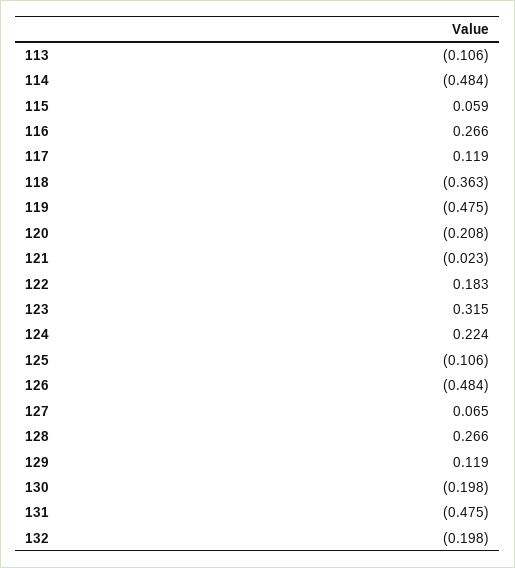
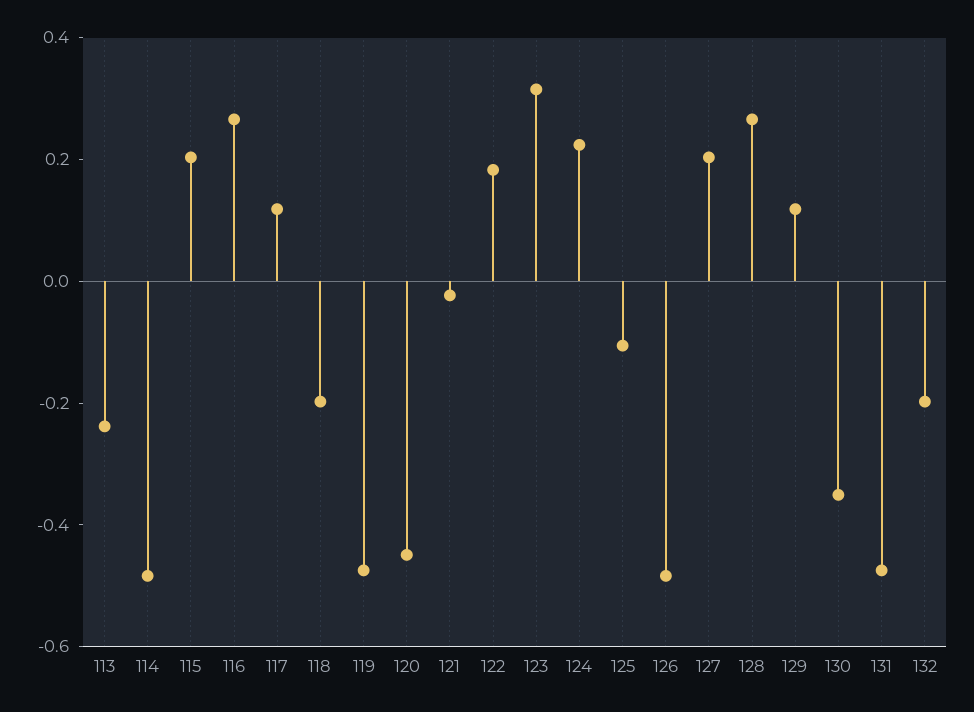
113: -0.106 -> -0.25
115: 0.059 -> 0.2
118: -0.363 -> -0.2
120: -0.208 -> -0.45
127: 0.065 -> 0.2
130: -0.198 -> -0.35

